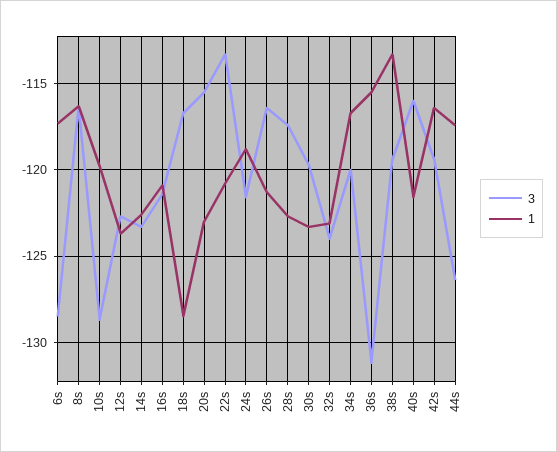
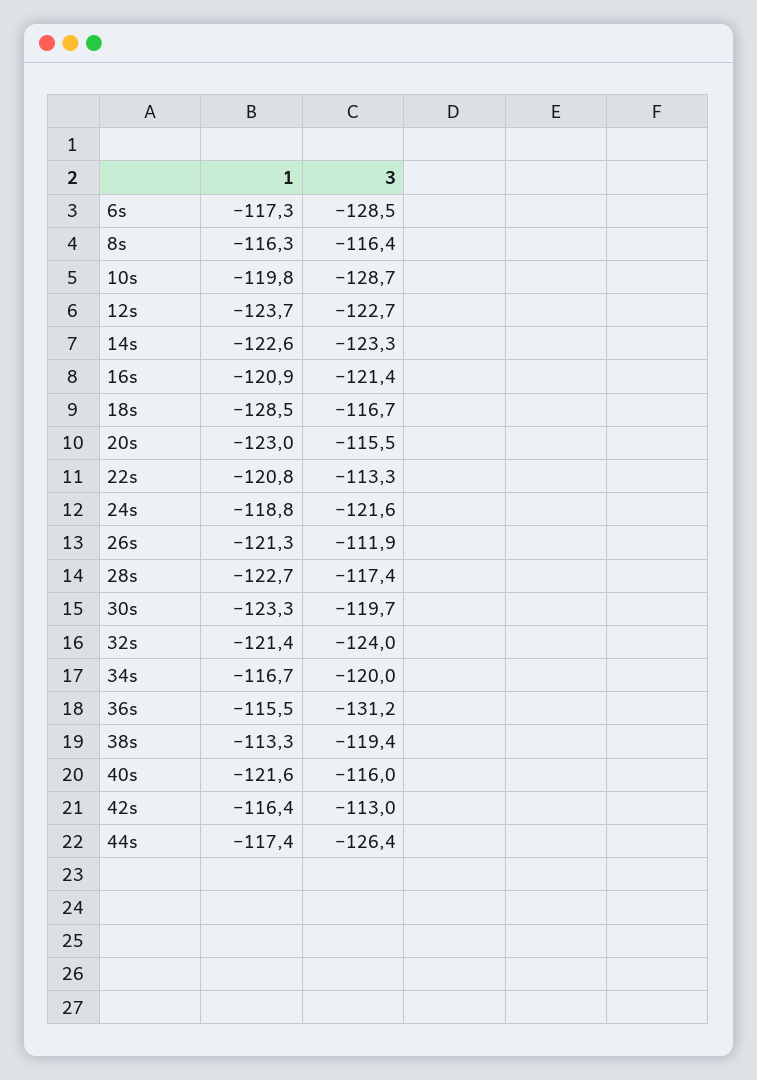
3, 26s: -116.5 -> -111.9
1, 32s: -123 -> -121.4
3, 42s: -119.5 -> -113

